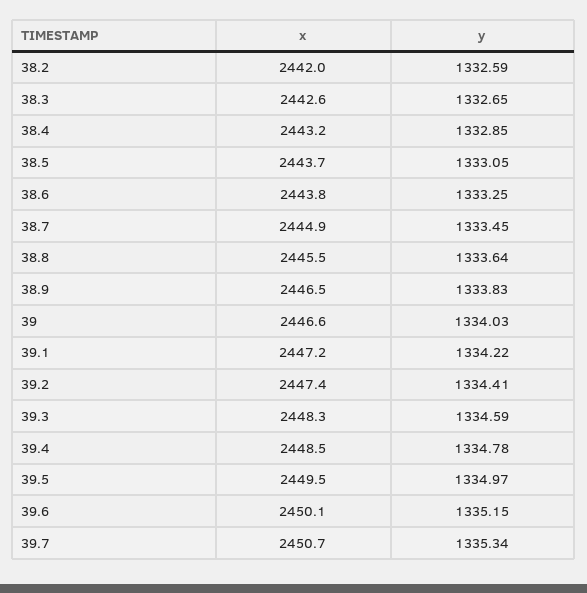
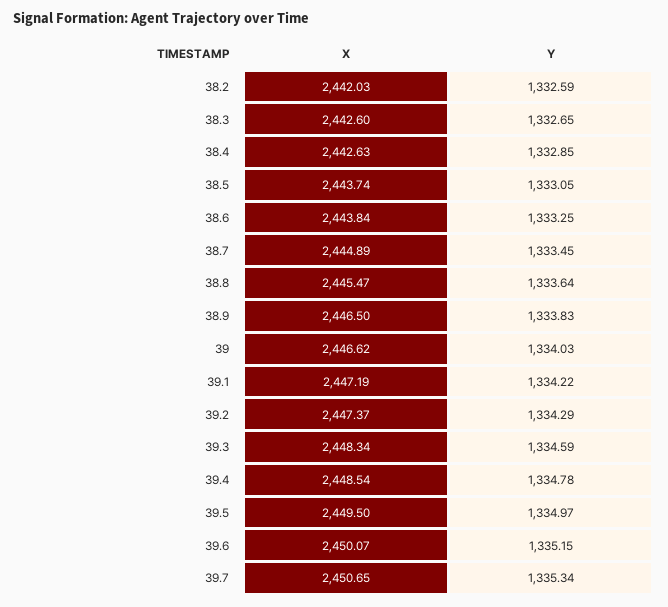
x, 38.4: 2443.2 -> 2442.63
y, 39.2: 1334.41 -> 1334.29

